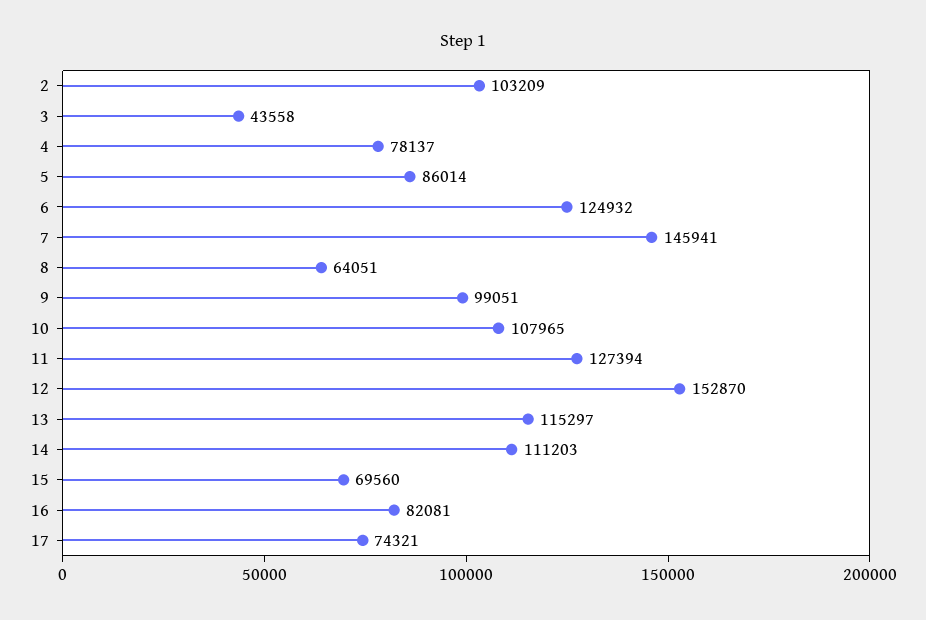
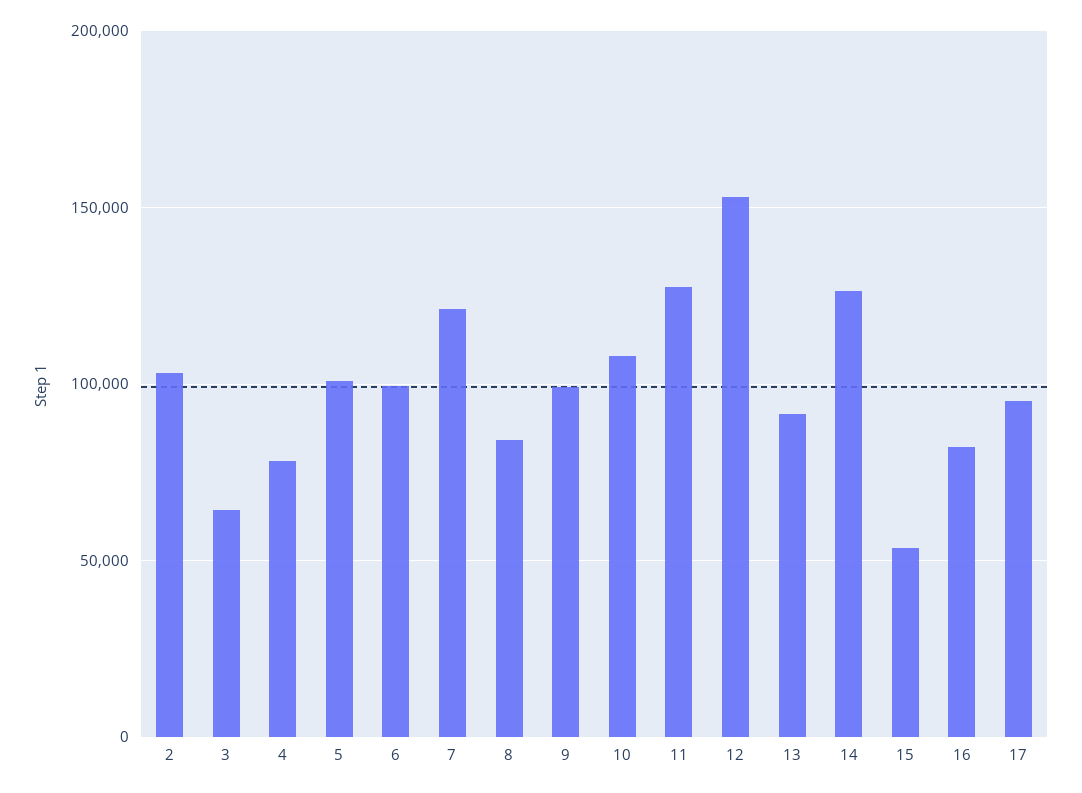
3: 43558 -> 65000
5: 86014 -> 100000
6: 124932 -> 100000
7: 145941 -> 120000
8: 64051 -> 85000
13: 115297 -> 90000
14: 111203 -> 125000
15: 69560 -> 55000
17: 74321 -> 95000

